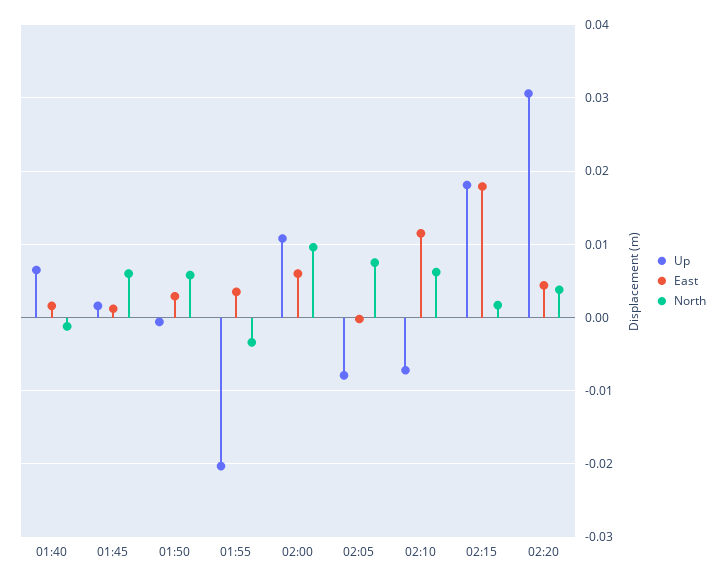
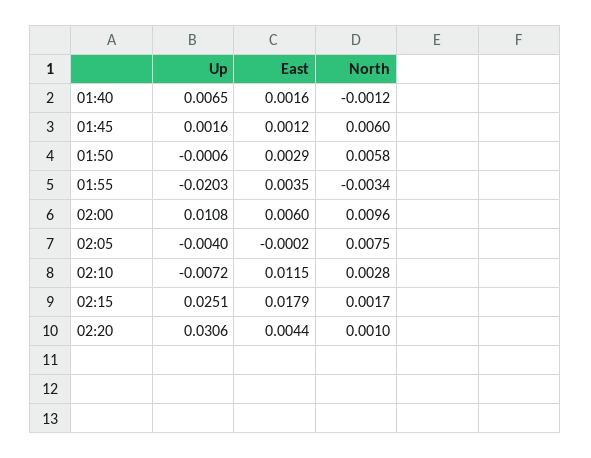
Up, 02:05: -0.008 -> -0.004
North, 02:10: 0.006 -> 0.0028
Up, 02:15: 0.018 -> 0.0251
North, 02:20: 0.004 -> 0.001

